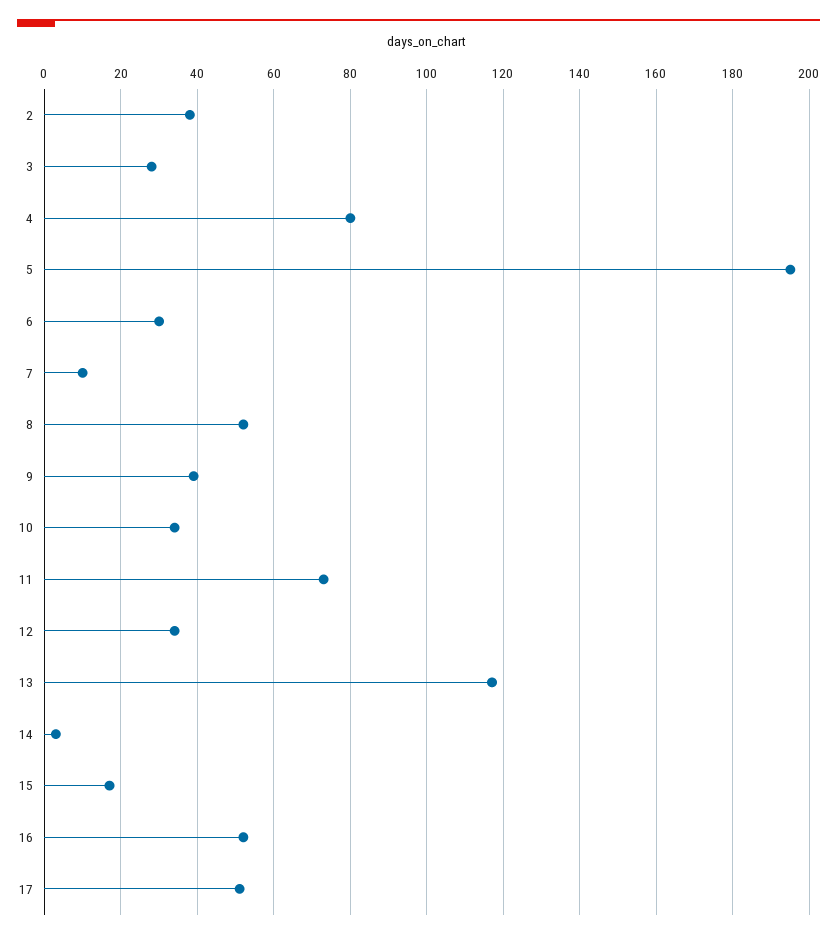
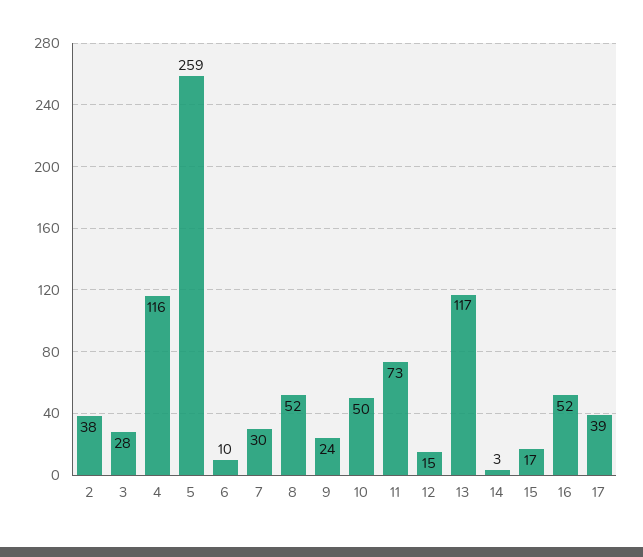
4: 80 -> 116
5: 195 -> 259
6: 30 -> 10
7: 10 -> 30
9: 40 -> 24
10: 35 -> 50
12: 35 -> 15
17: 50 -> 39

